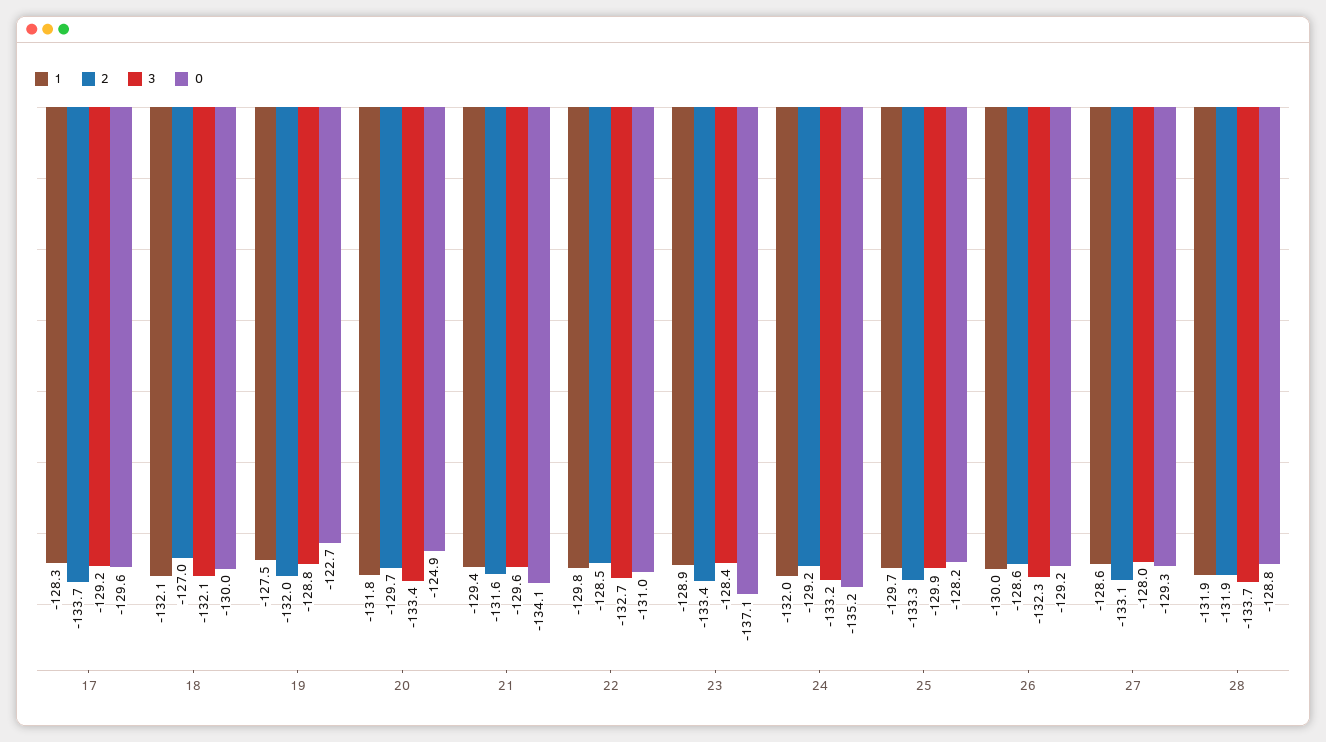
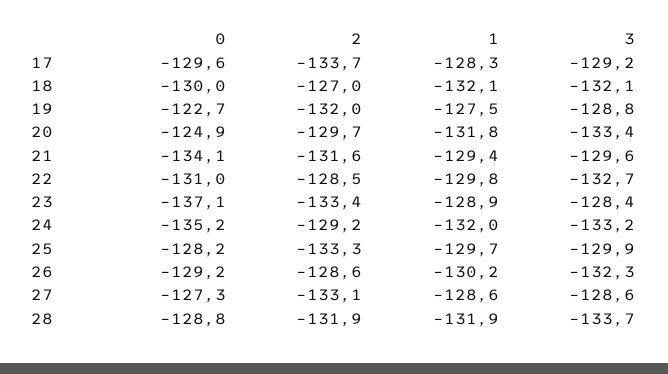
1, 26: -130 -> -130.2
3, 27: -128 -> -128.6
0, 27: -129.3 -> -127.3

